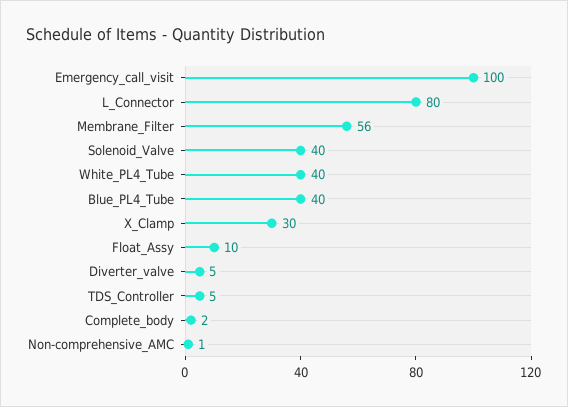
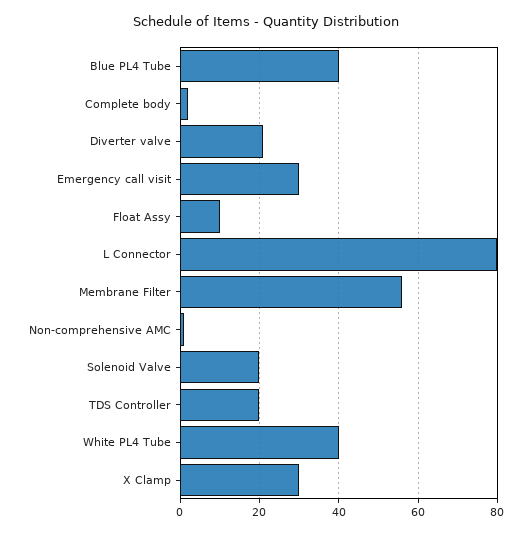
Emergency_call_visit: 100 -> 30
Solenoid_Valve: 40 -> 20
Diverter_valve: 5 -> 20
TDS_Controller: 5 -> 20

